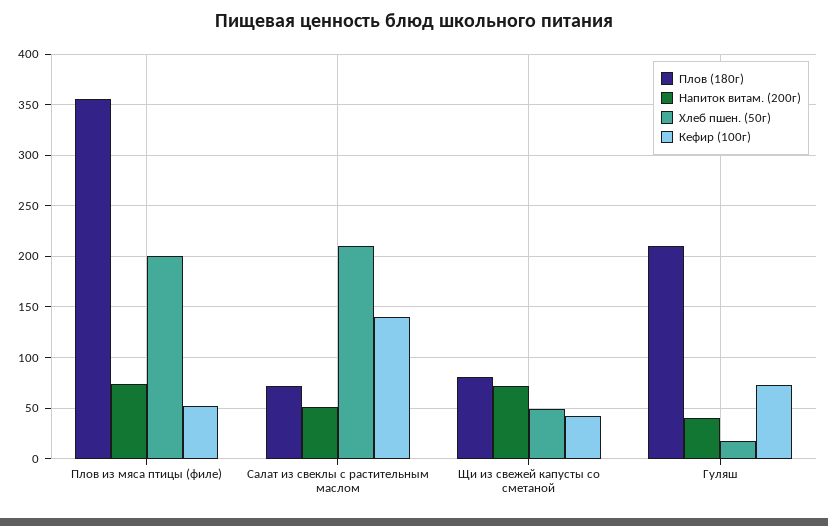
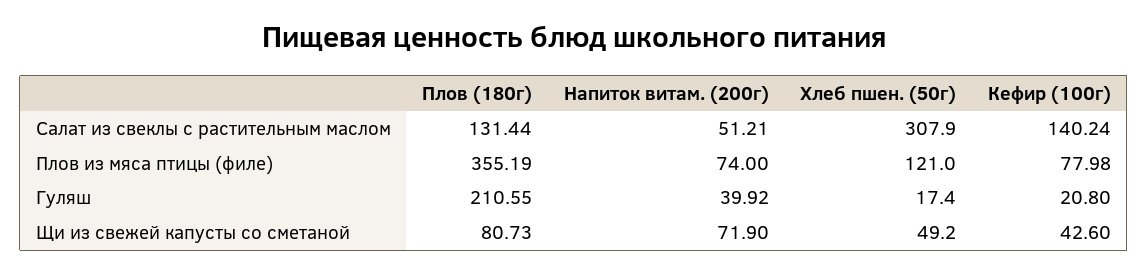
Хлеб пшен. (50г), Плов из мяса птицы (филе): 200 -> 121
Кефир (100г), Плов из мяса птицы (филе): 50 -> 77.98
Плов (180г), Салат из свеклы с растительным маслом: 70 -> 131.44
Хлеб пшен. (50г), Салат из свеклы с растительным маслом: 210 -> 307.9
Кефир (100г), Гуляш: 70 -> 20.8

